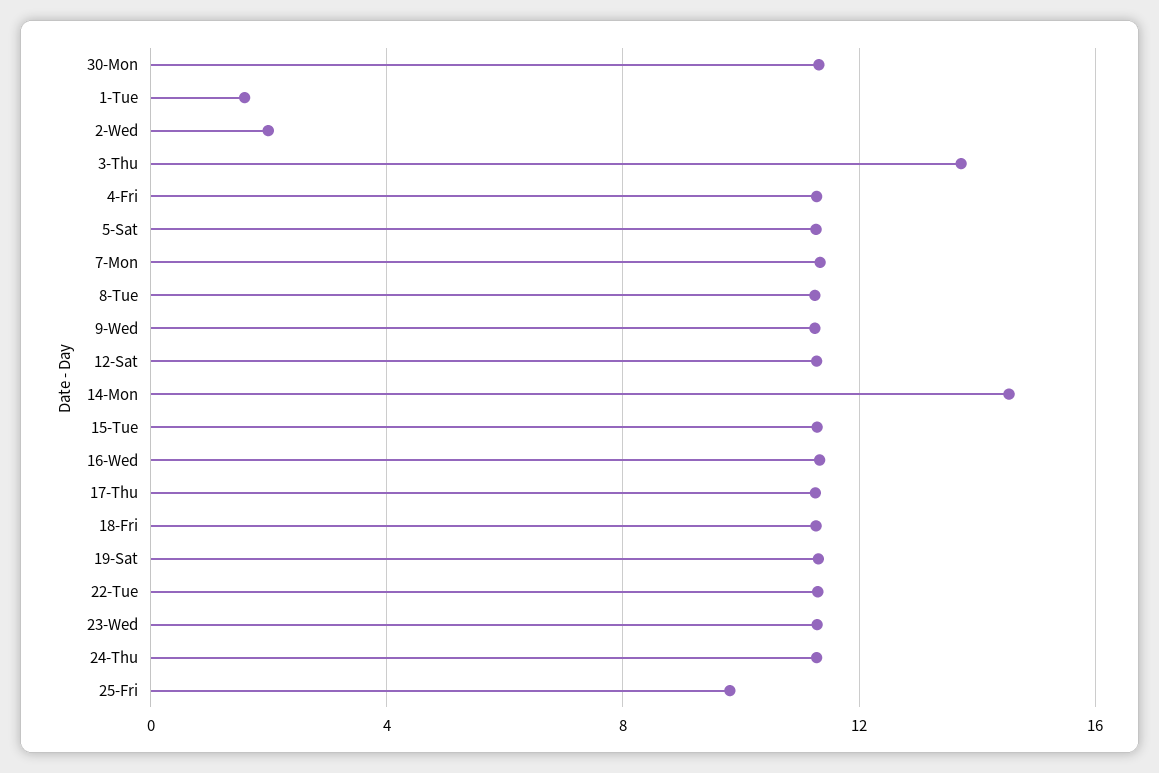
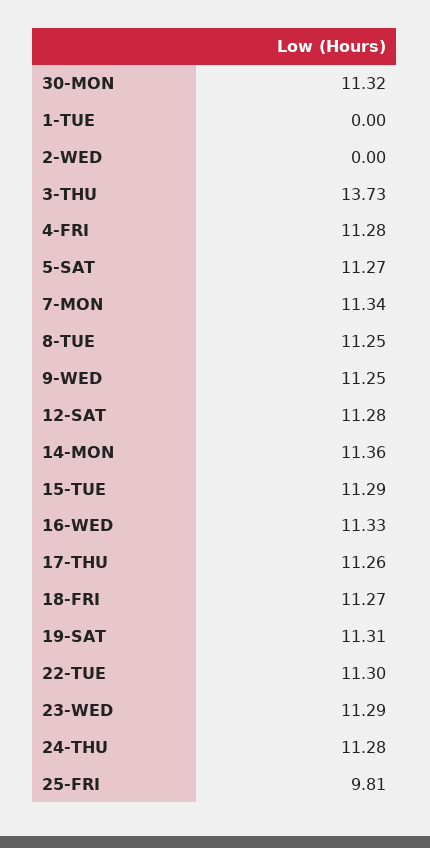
1-Tue: 1.5 -> 0
2-Wed: 2 -> 0
14-Mon: 14.5 -> 11.36

